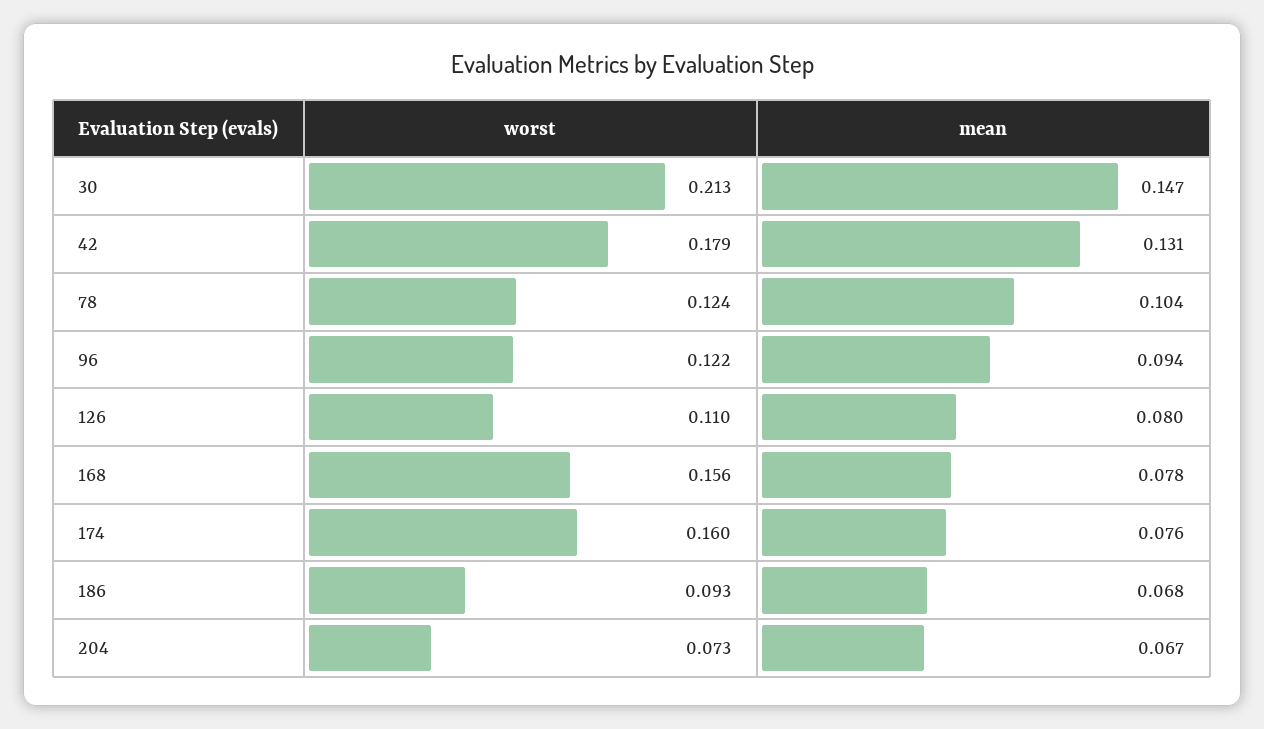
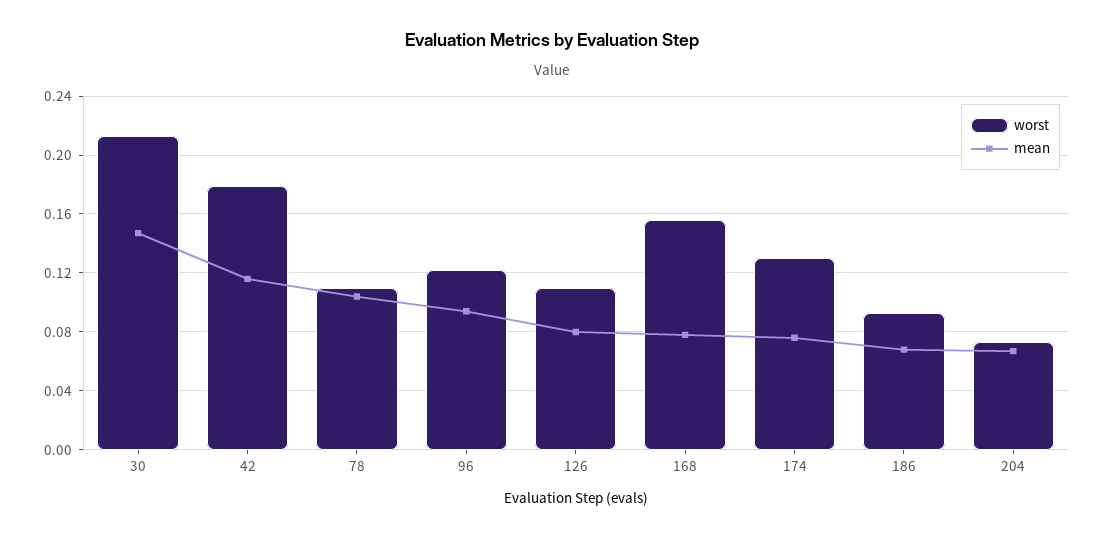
mean, 42: 0.131 -> 0.115
worst, 78: 0.124 -> 0.11
worst, 174: 0.16 -> 0.13

